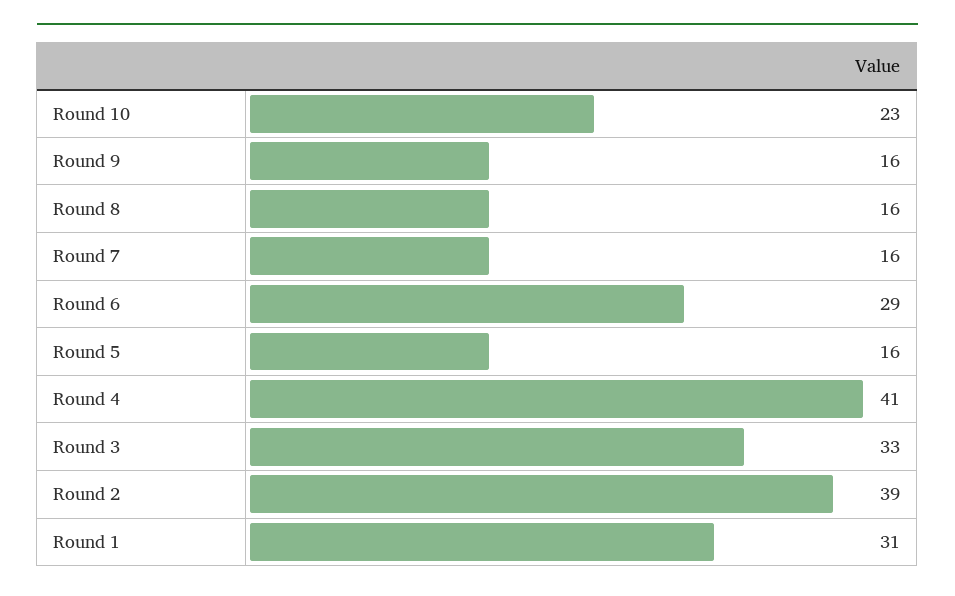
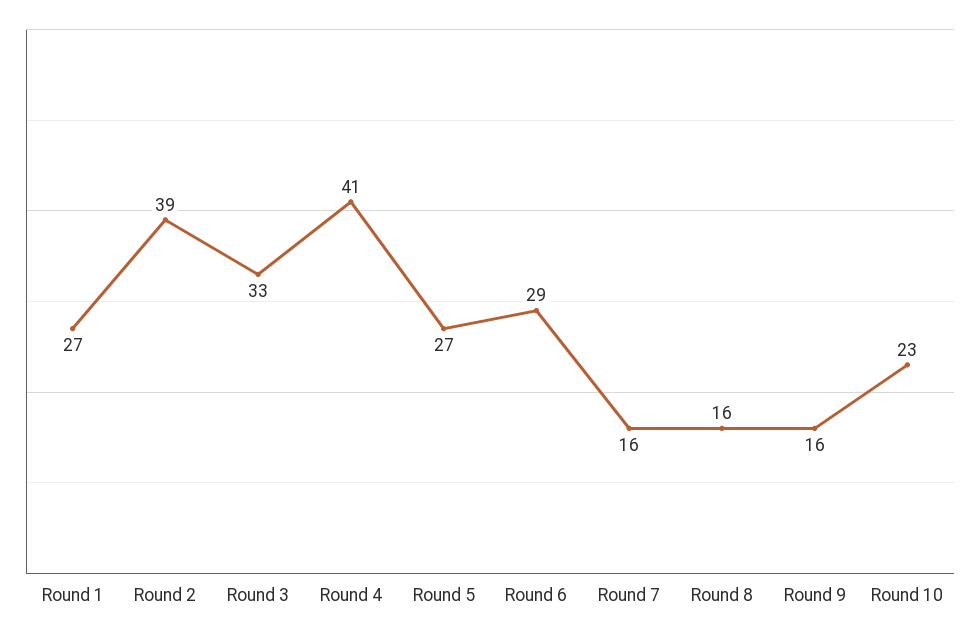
Round 5: 16 -> 27
Round 1: 31 -> 27

